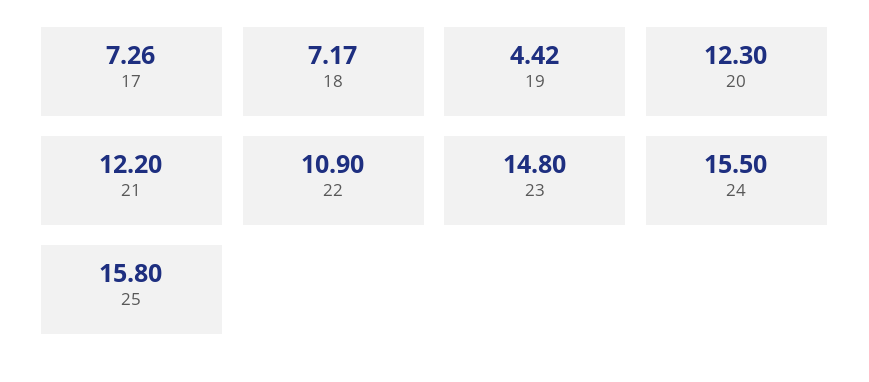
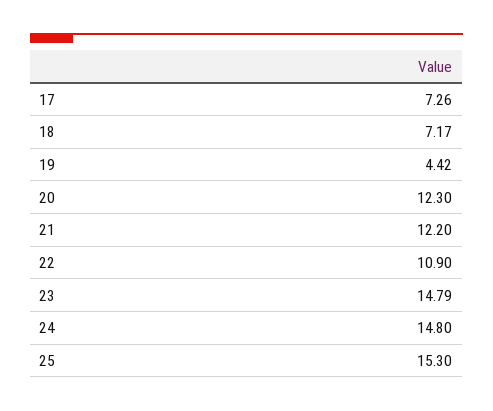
23: 14.8 -> 14.79
24: 15.5 -> 14.8
25: 15.8 -> 15.3

